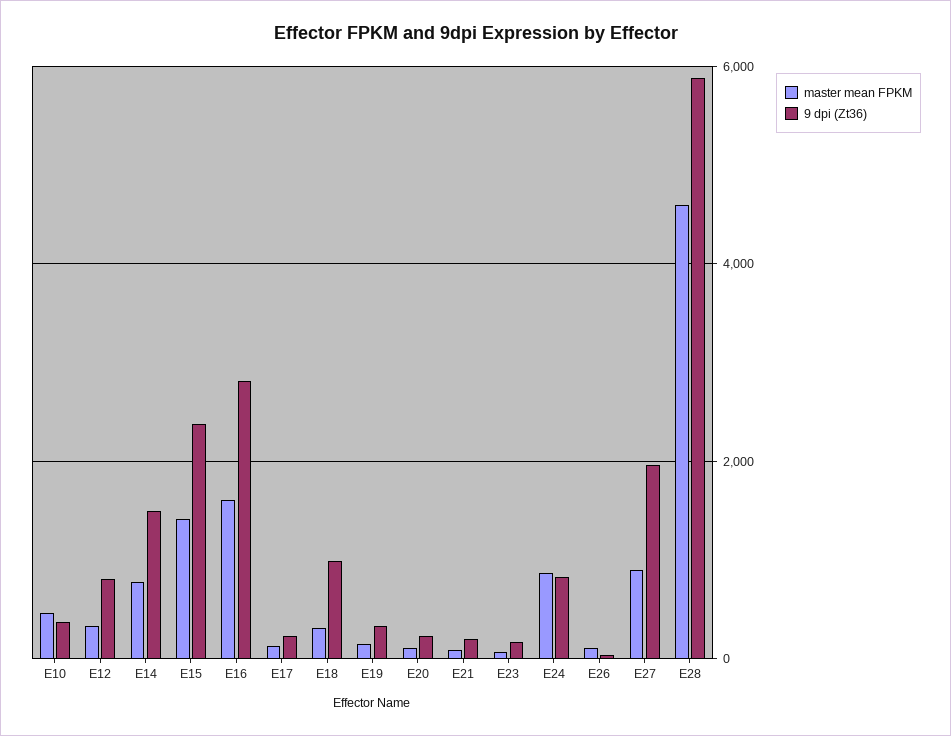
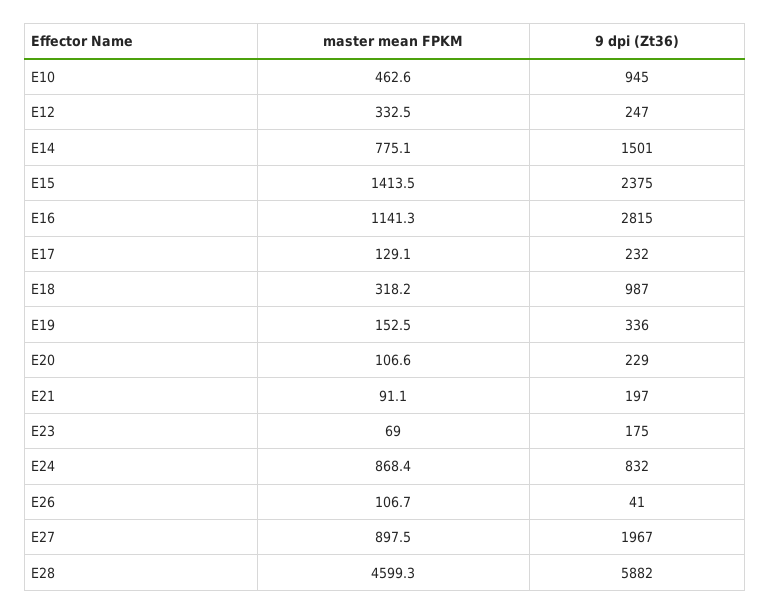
9 dpi (Zt36), E10: 400 -> 945
9 dpi (Zt36), E12: 800 -> 247
master mean FPKM, E16: 1600 -> 1141.3

